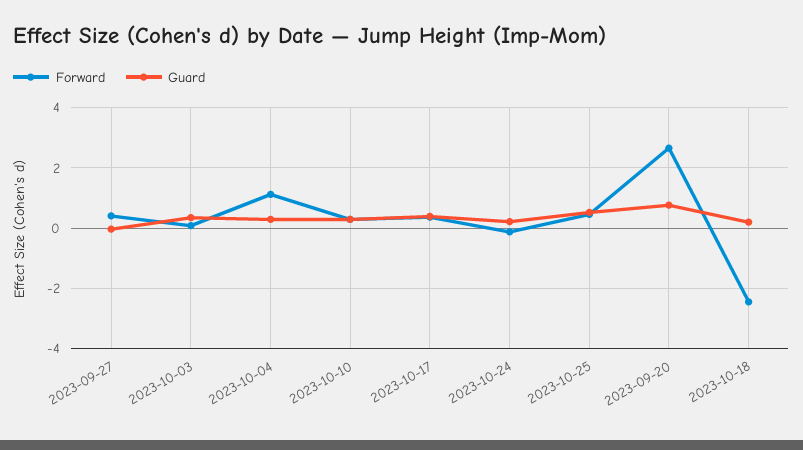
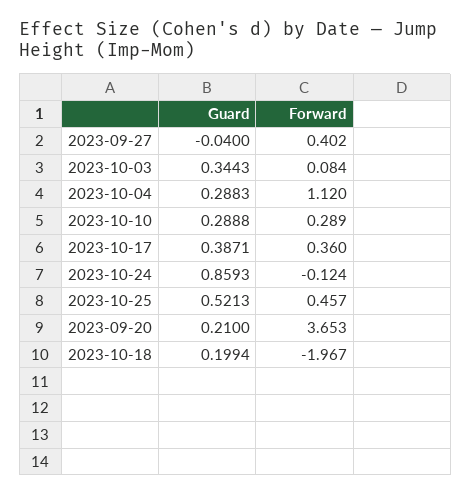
Guard, 2023-10-24: 0.2 -> 0.8593
Forward, 2023-09-20: 2.6 -> 3.653
Guard, 2023-09-20: 0.8 -> 0.21
Forward, 2023-10-18: -2.4 -> -1.967

